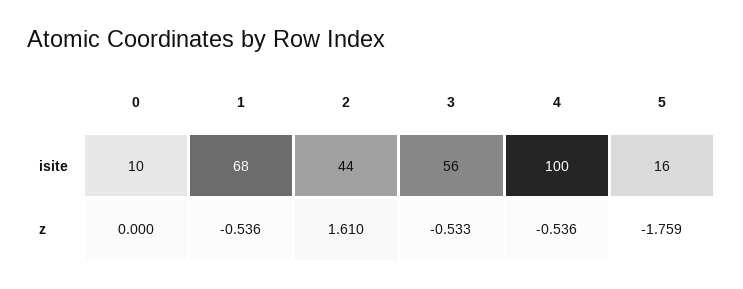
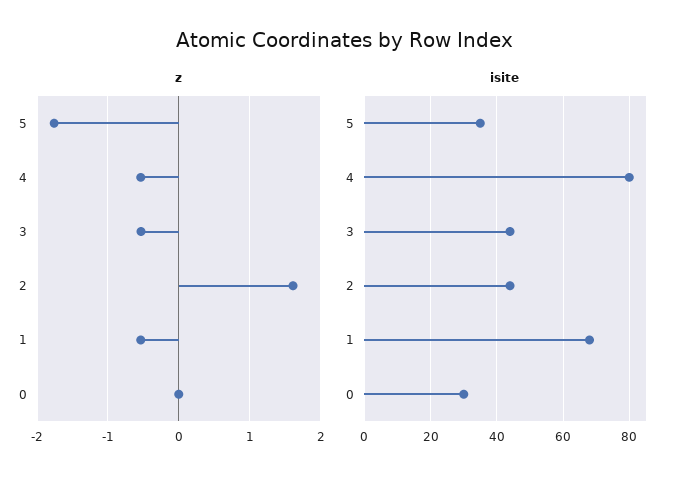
isite, 0: 10 -> 30
isite, 3: 56 -> 45
isite, 4: 100 -> 80
isite, 5: 16 -> 35

